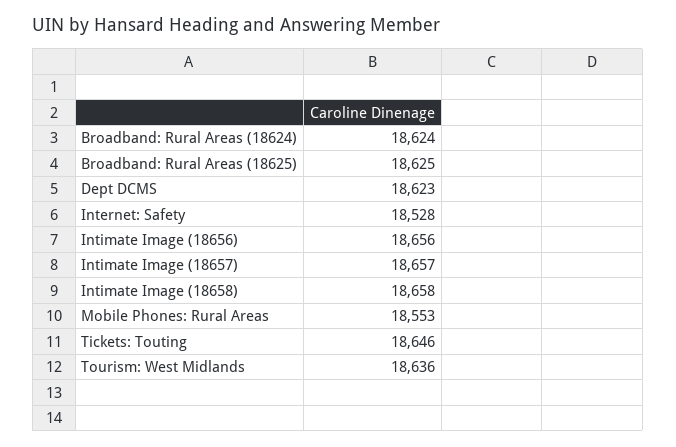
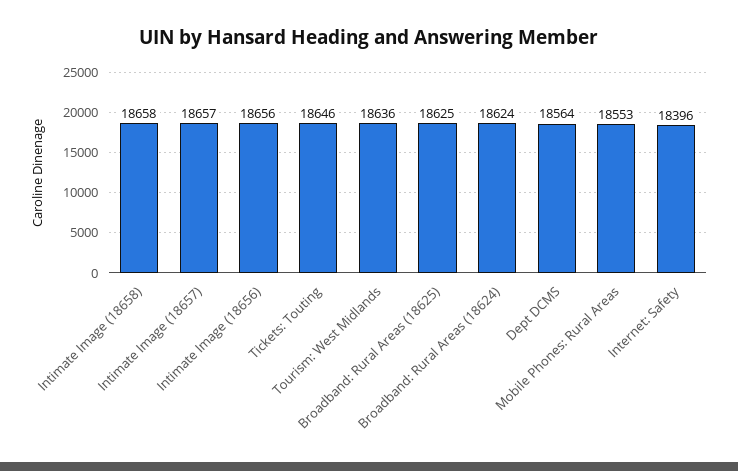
Dept DCMS: 18623 -> 18564
Internet: Safety: 18528 -> 18396

